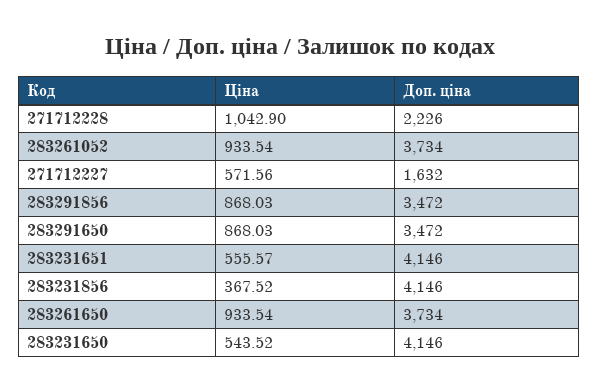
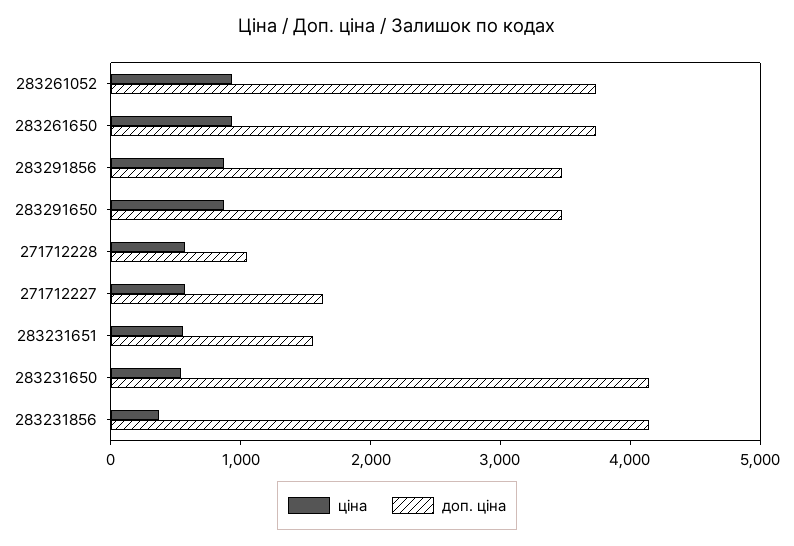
Ціна, 271712228: 1042.9 -> 600
Доп. ціна, 271712228: 2226 -> 1000
Доп. ціна, 283231651: 4146 -> 1600

